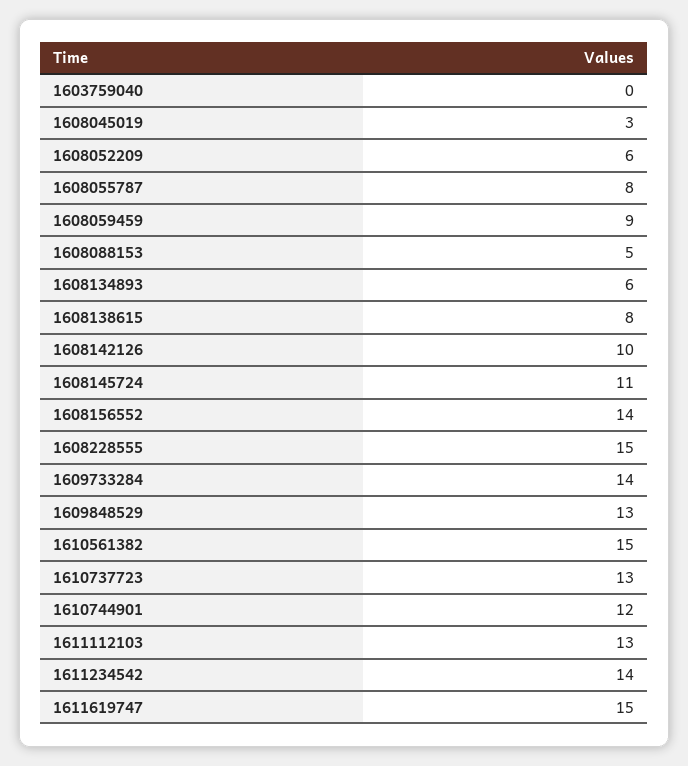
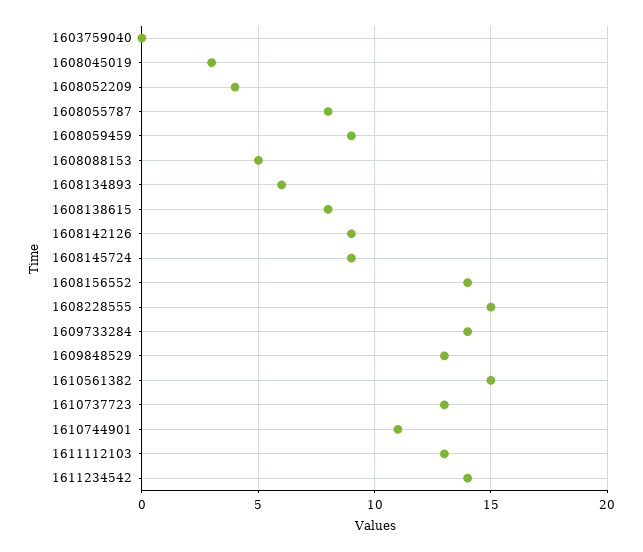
1608052209: 6 -> 4
1608142126: 10 -> 9
1608145724: 11 -> 9
1610744901: 12 -> 11
1611619747: 15 -> none

